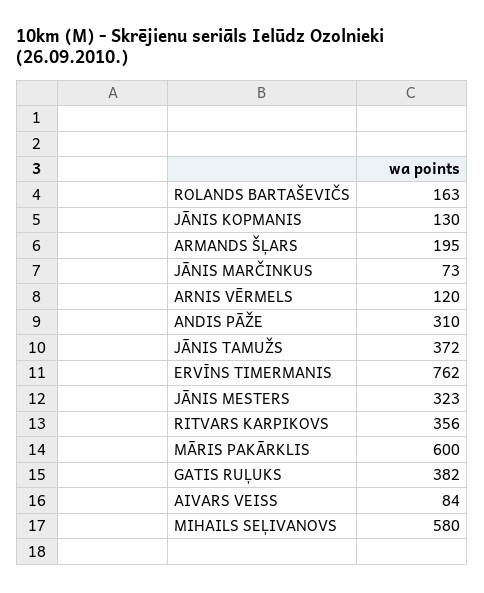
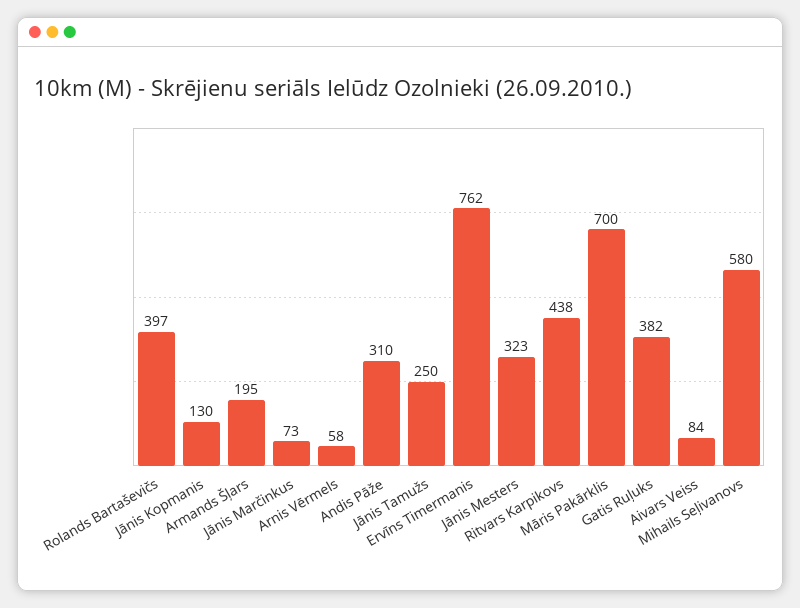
ROLANDS BARTAŠEVIČS: 163 -> 397
ARNIS VĒRMELS: 120 -> 58
JĀNIS TAMUŽS: 372 -> 250
RITVARS KARPIKOVS: 356 -> 438
MĀRIS PAKĀRKLIS: 600 -> 700

